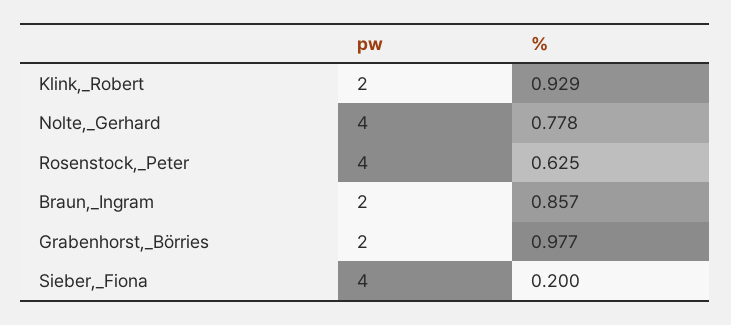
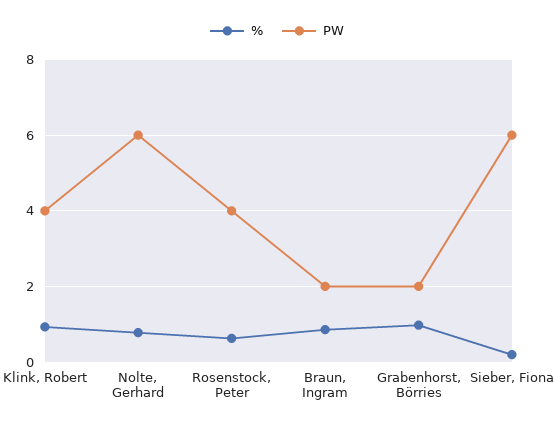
pw, Klink,_Robert: 2 -> 4
pw, Nolte,_Gerhard: 4 -> 6
pw, Sieber,_Fiona: 4 -> 6

